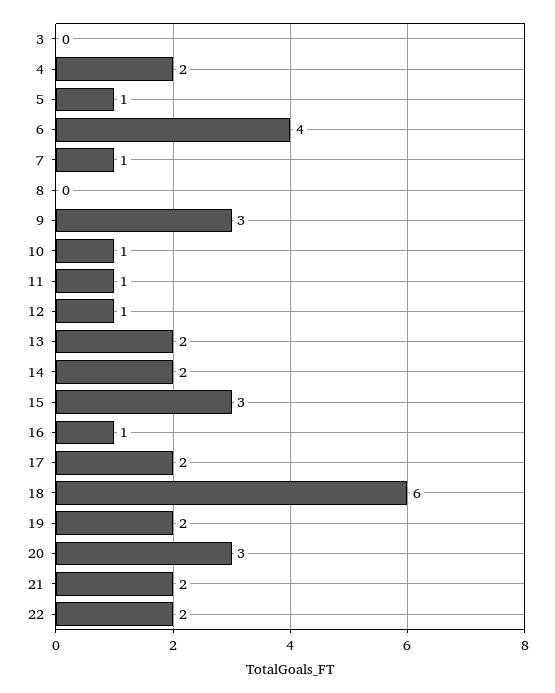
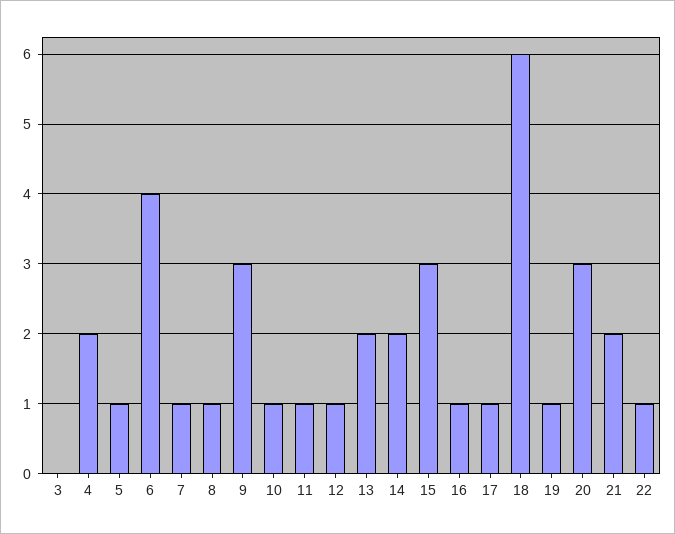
8: 0 -> 1
17: 2 -> 1
19: 2 -> 1
22: 2 -> 1

